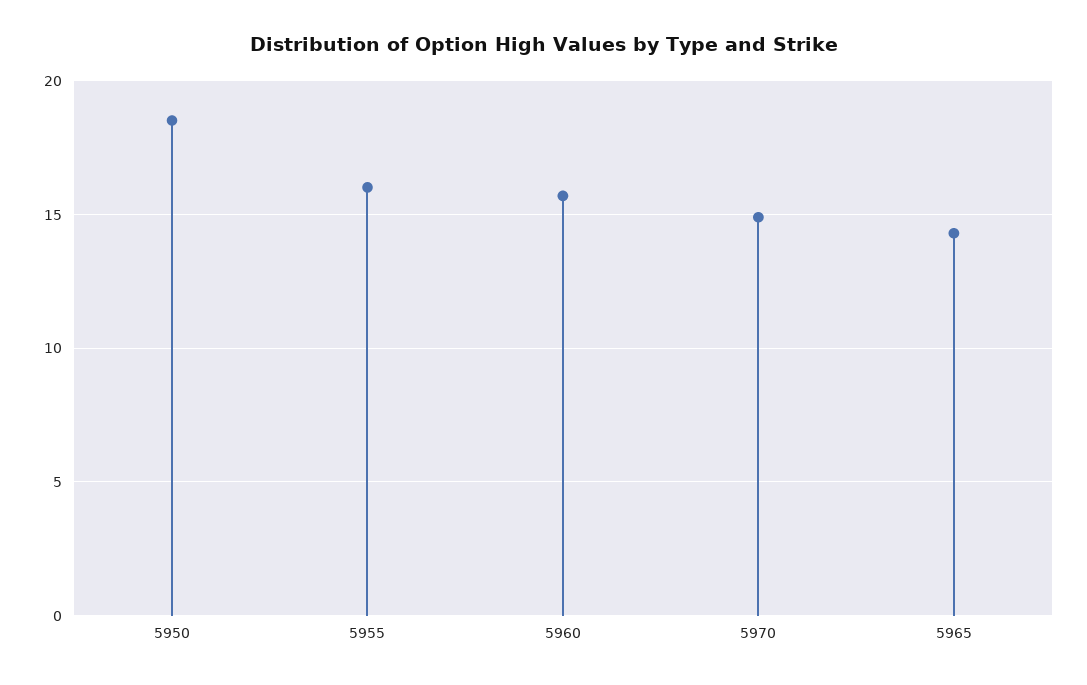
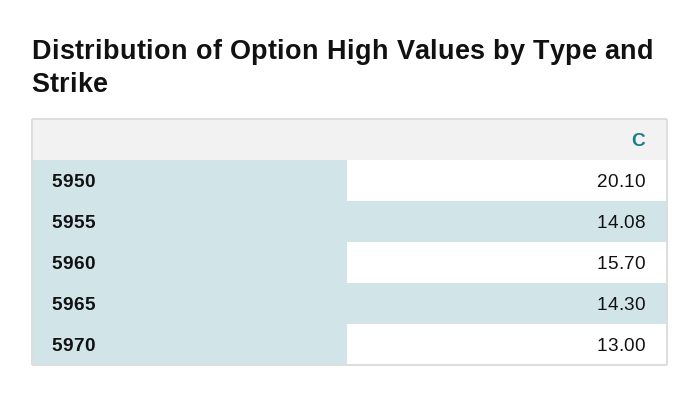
5950: 18.5 -> 20.1
5955: 16 -> 14.08
5970: 15 -> 13

